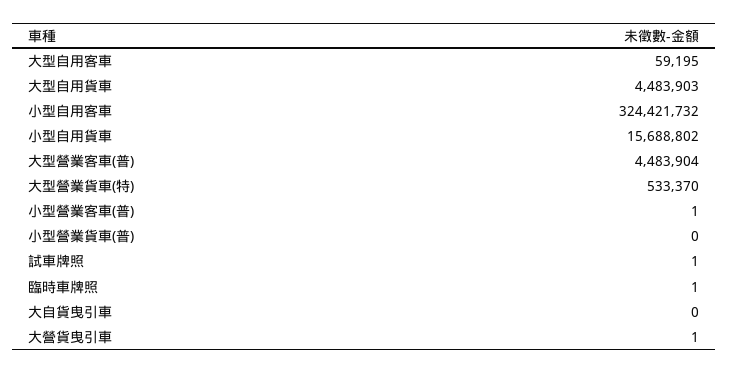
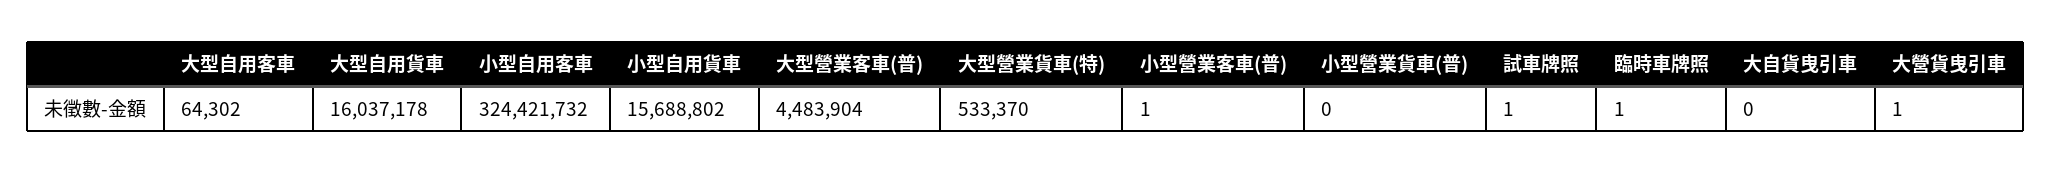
大型自用客車: 59195 -> 64302
大型自用貨車: 4483903 -> 16037178

